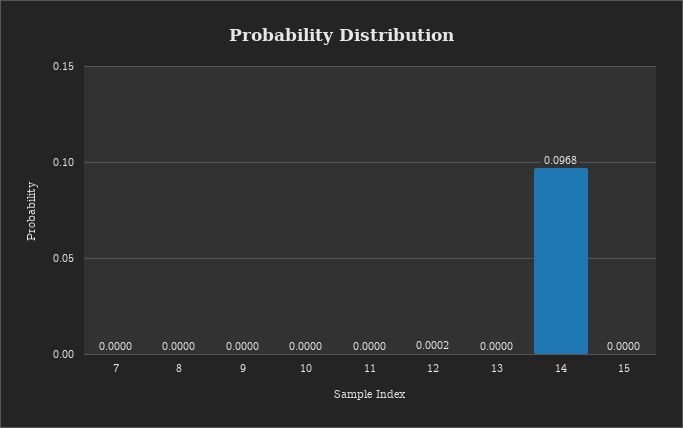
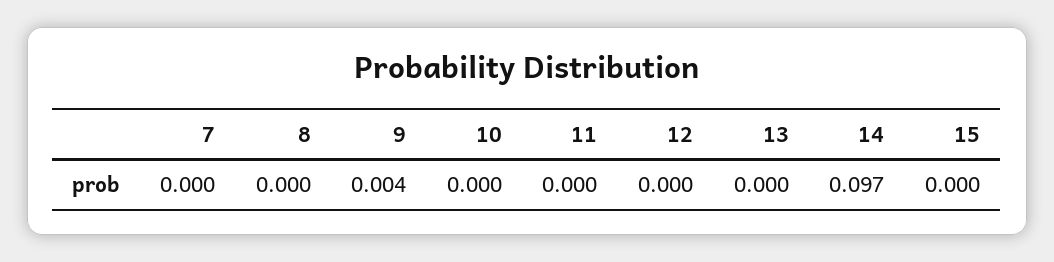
9: 0 -> 0.004

